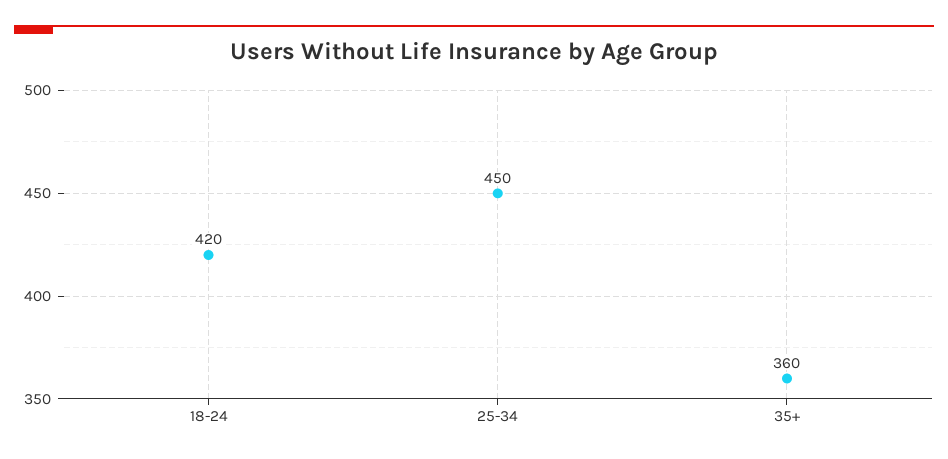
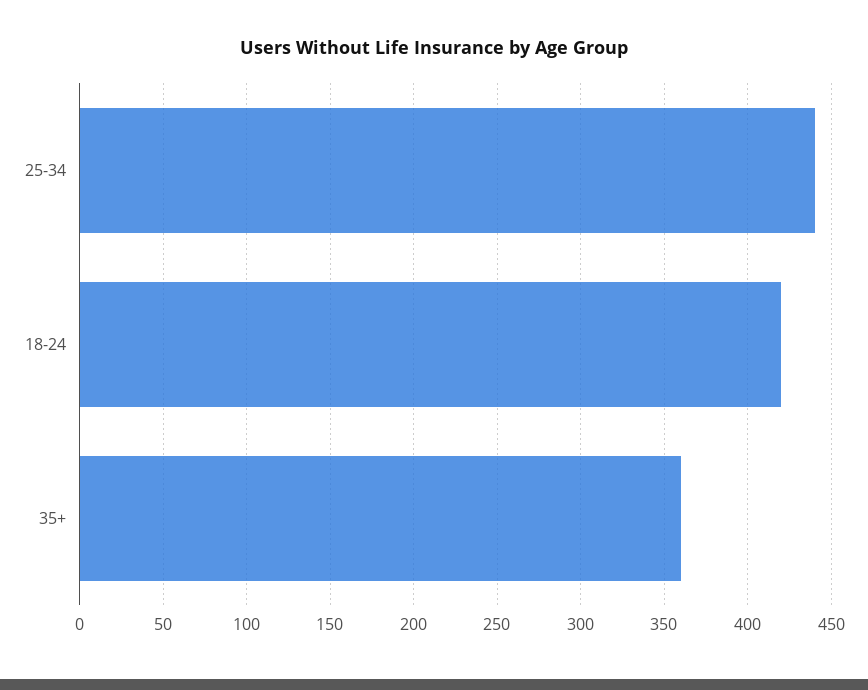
25-34: 450 -> 440

